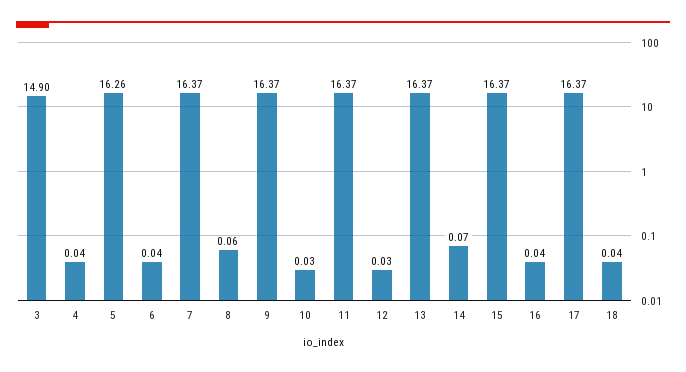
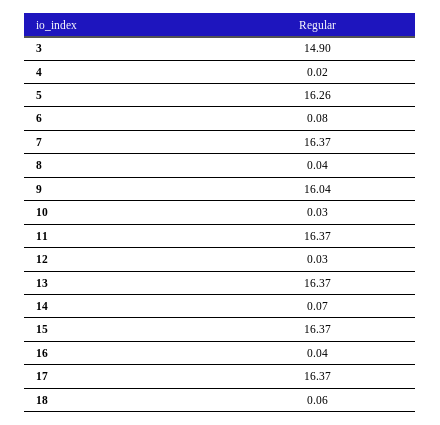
4: 0.04 -> 0.02
6: 0.04 -> 0.08
8: 0.06 -> 0.04
9: 16.37 -> 16.04
18: 0.04 -> 0.06

